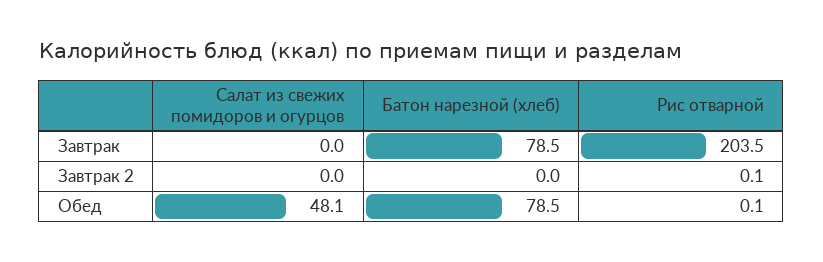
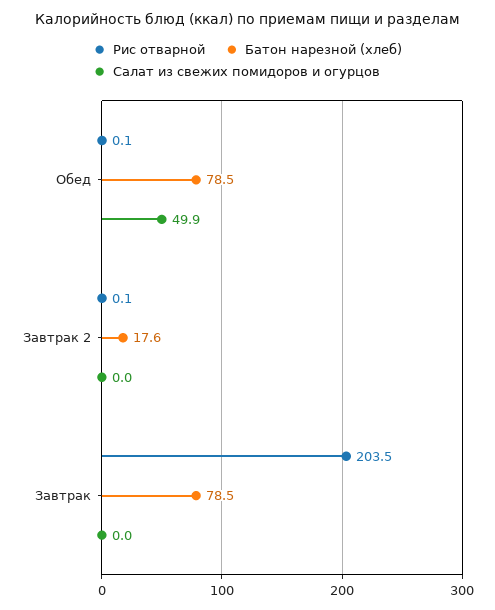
Батон нарезной (хлеб), Завтрак 2: 0 -> 17.6
Салат из свежих помидоров и огурцов, Обед: 48.1 -> 49.9

